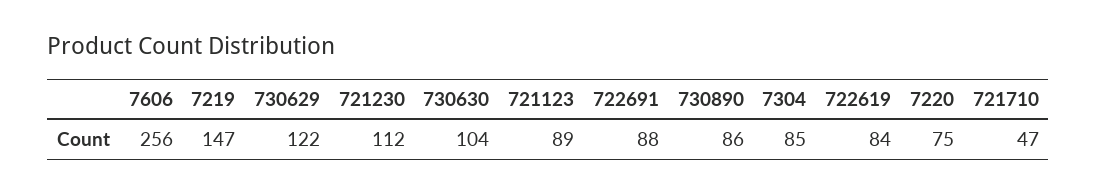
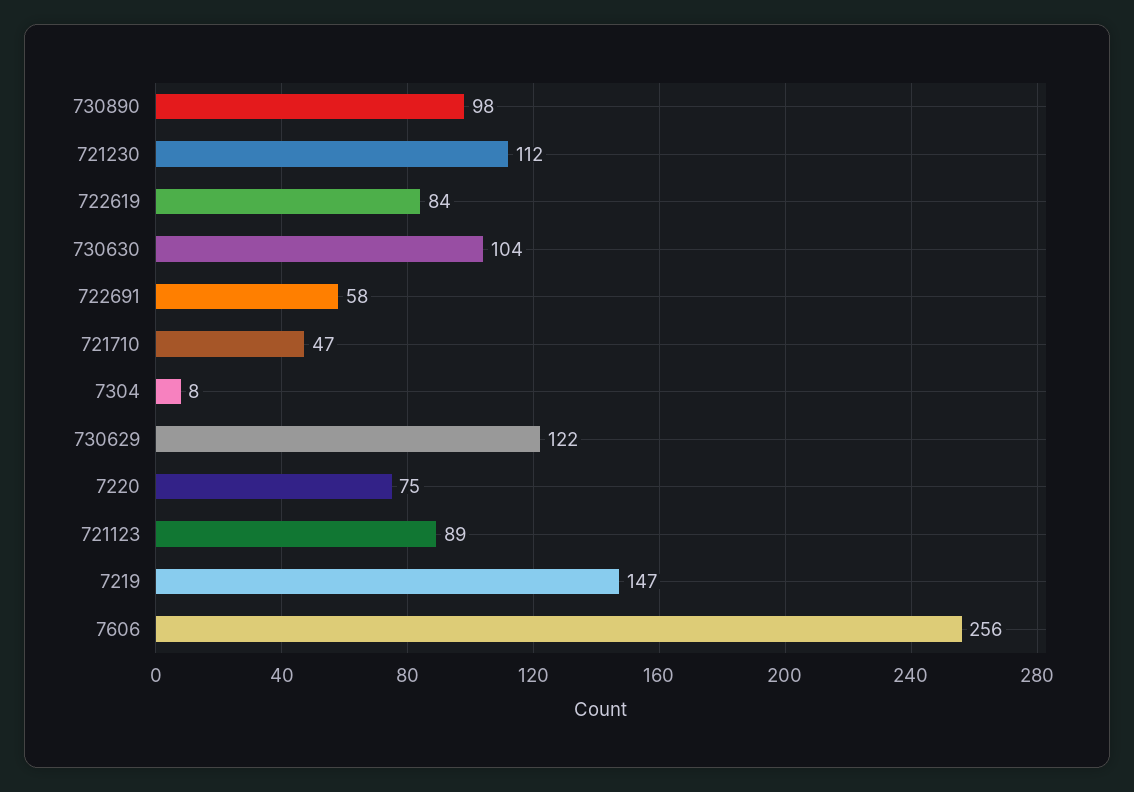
722691: 88 -> 58
730890: 86 -> 98
7304: 85 -> 8

